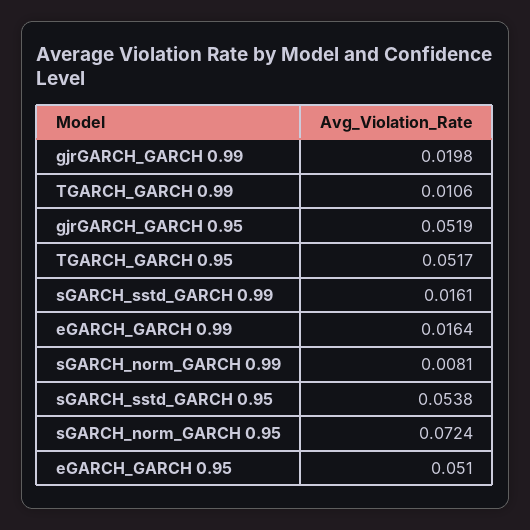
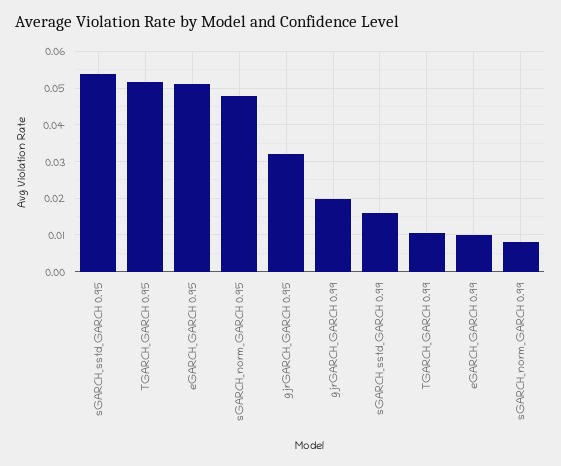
gjrGARCH_GARCH 0.95: 0.0519 -> 0.032
eGARCH_GARCH 0.99: 0.0164 -> 0.01
sGARCH_norm_GARCH 0.95: 0.0724 -> 0.048

